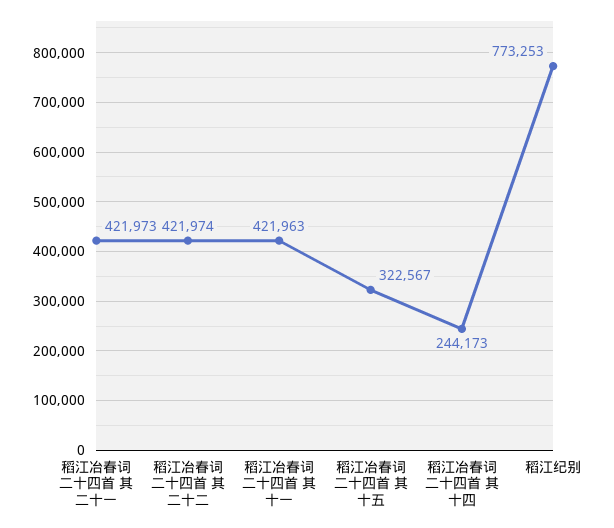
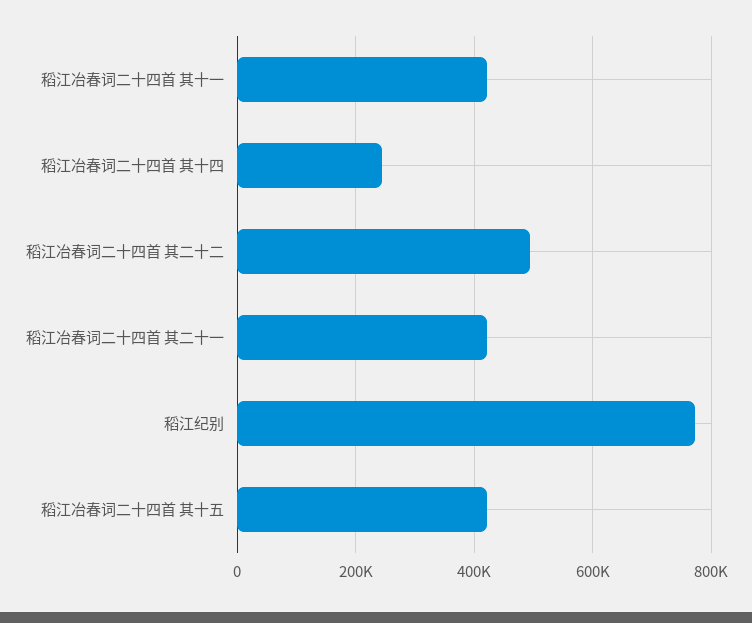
稻江冶春词二十四首 其二十二: 421974 -> 500000
稻江冶春词二十四首 其十五: 322567 -> 420000

